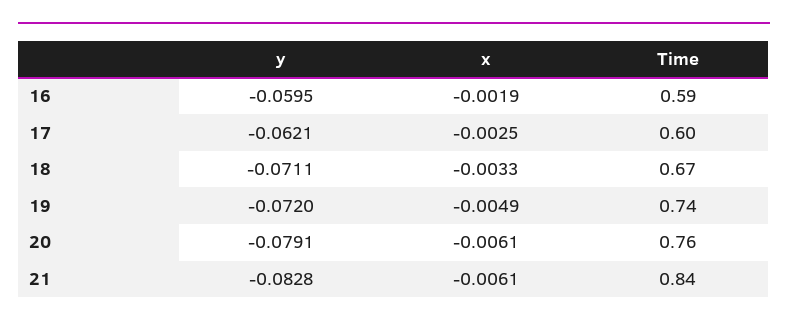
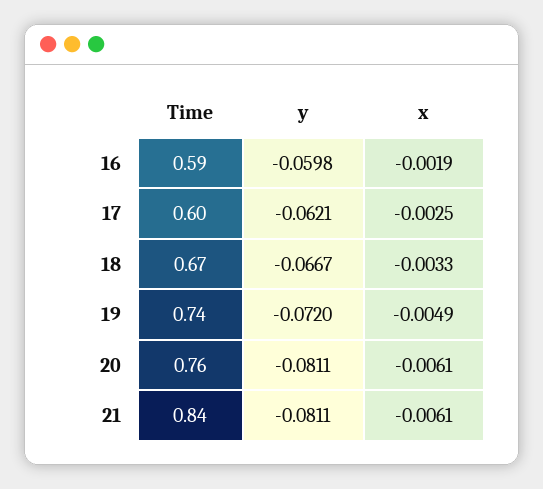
y, 16: -0.0595 -> -0.0598
y, 18: -0.0711 -> -0.0667
y, 20: -0.0791 -> -0.0811
y, 21: -0.0828 -> -0.0811

